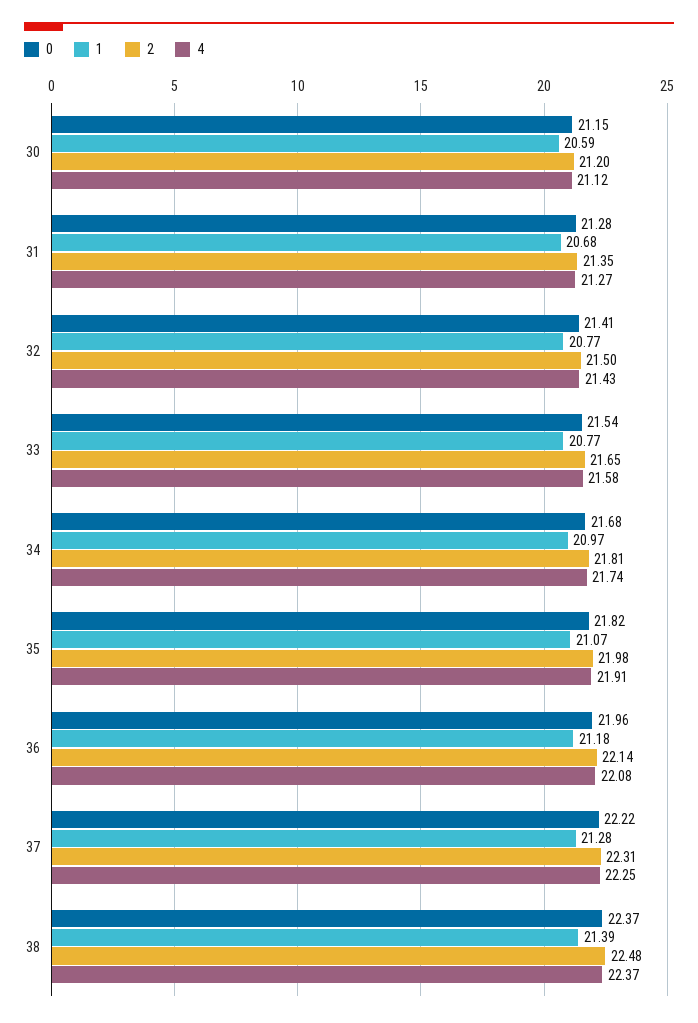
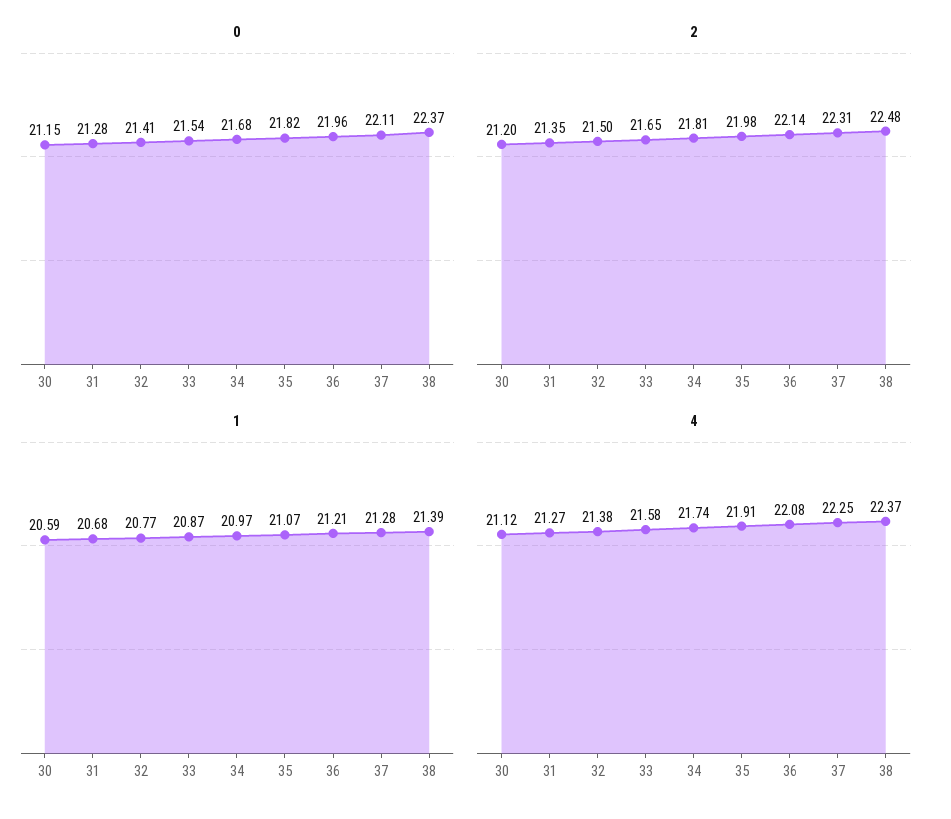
4, 32: 21.43 -> 21.38
1, 33: 20.77 -> 20.87
1, 36: 21.18 -> 21.21
0, 37: 22.22 -> 22.11

